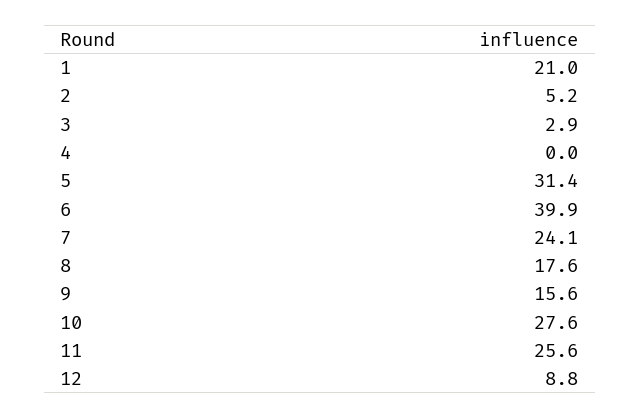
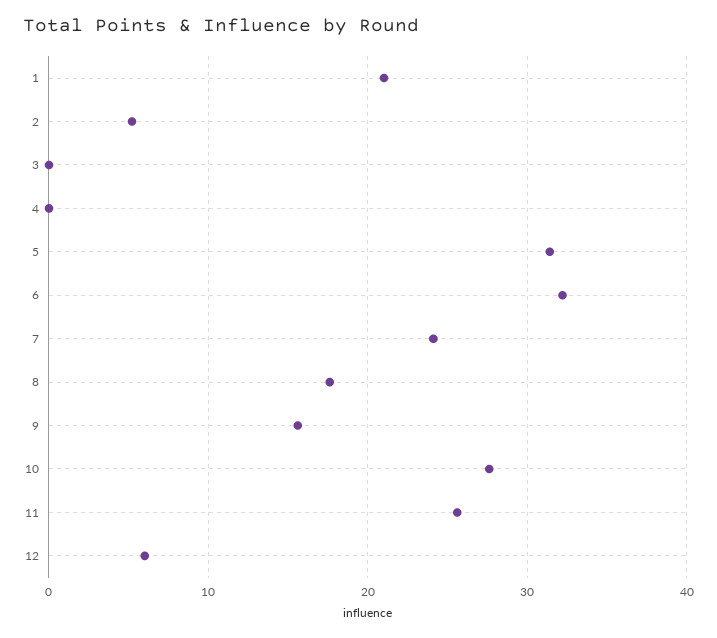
3: 2.9 -> 0
6: 39.9 -> 32
12: 8.8 -> 6

